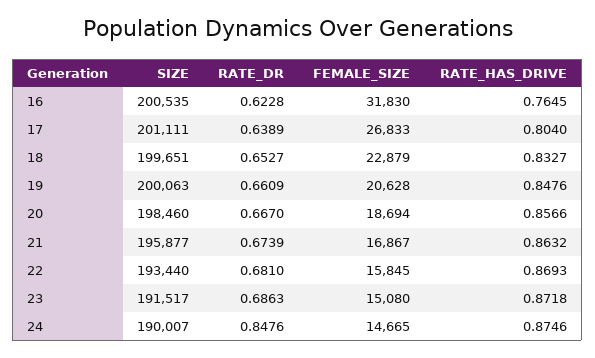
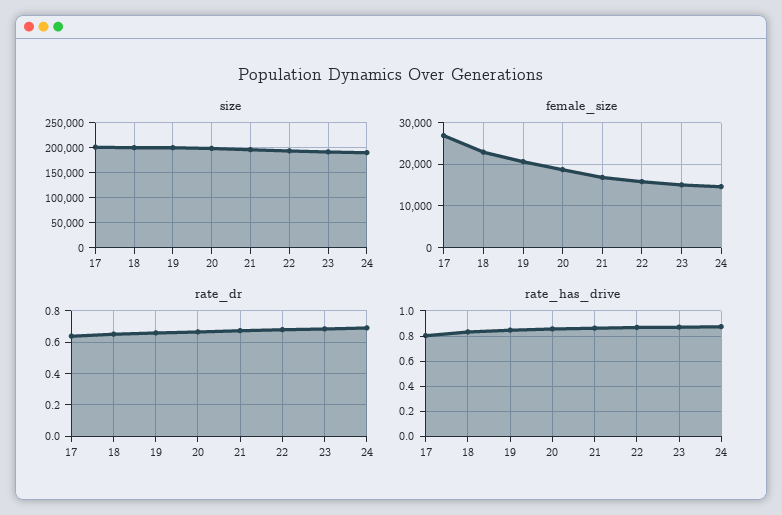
SIZE, 16: 200535 -> none
RATE_DR, 16: 0.6228 -> none
FEMALE_SIZE, 16: 31830 -> none
RATE_HAS_DRIVE, 16: 0.7645 -> none
RATE_DR, 24: 0.8476 -> 0.7

